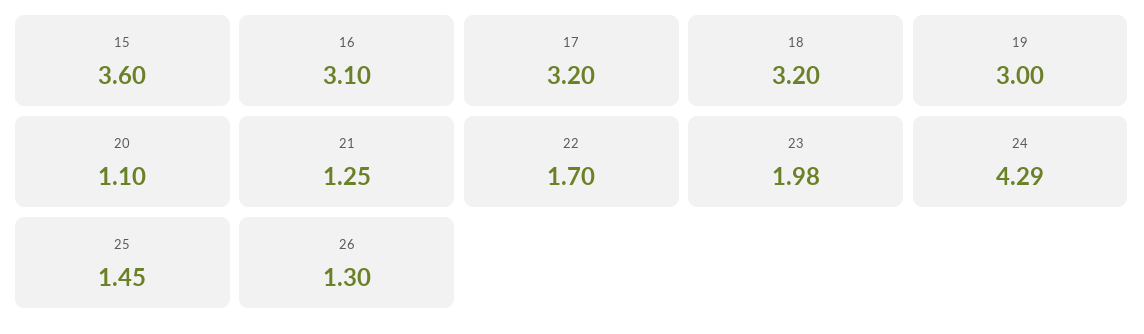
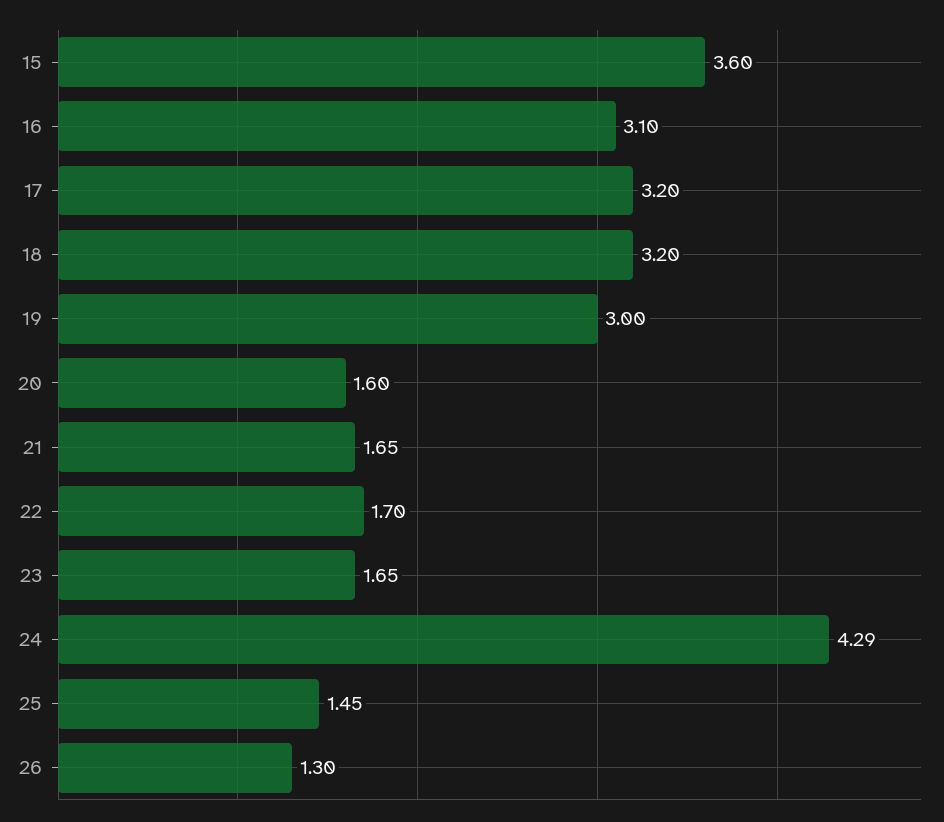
20: 1.1 -> 1.6
21: 1.25 -> 1.65
23: 1.98 -> 1.65

